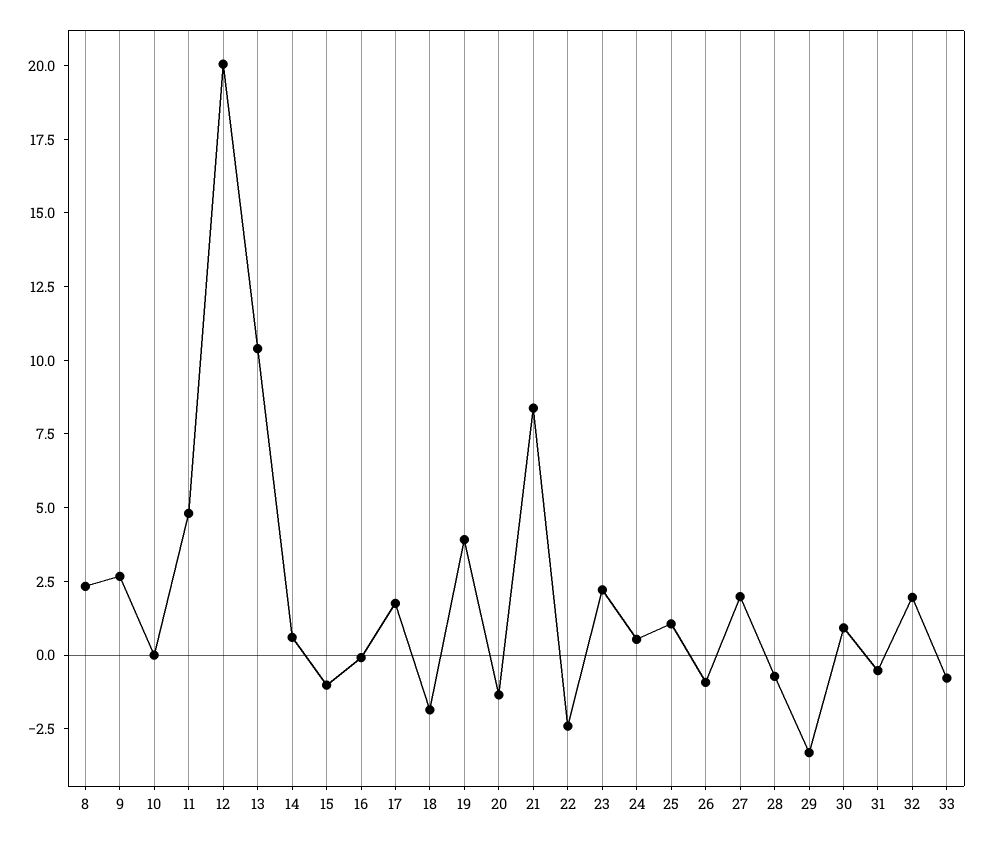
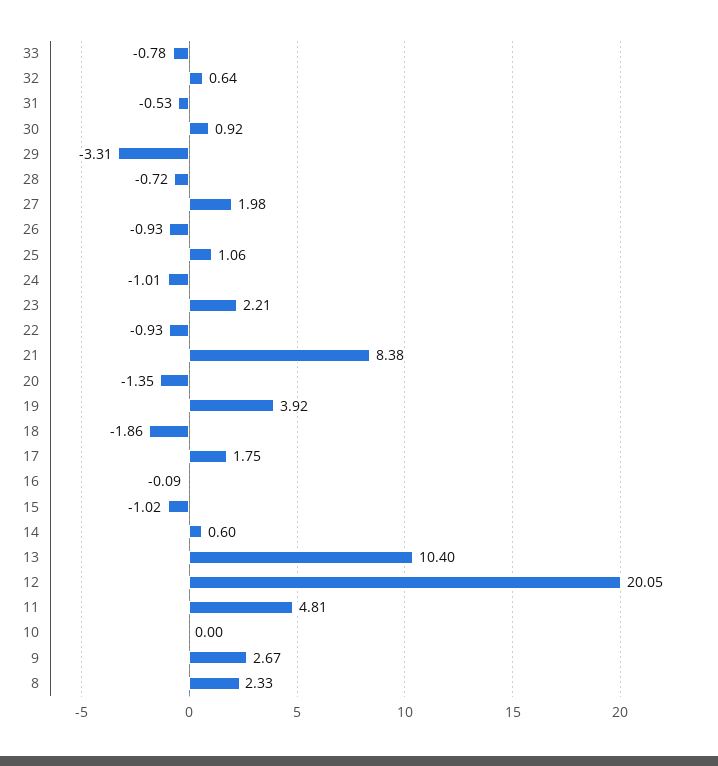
22: -2.5 -> -0.93
24: 0.5 -> -1.01
32: 2 -> 0.64

